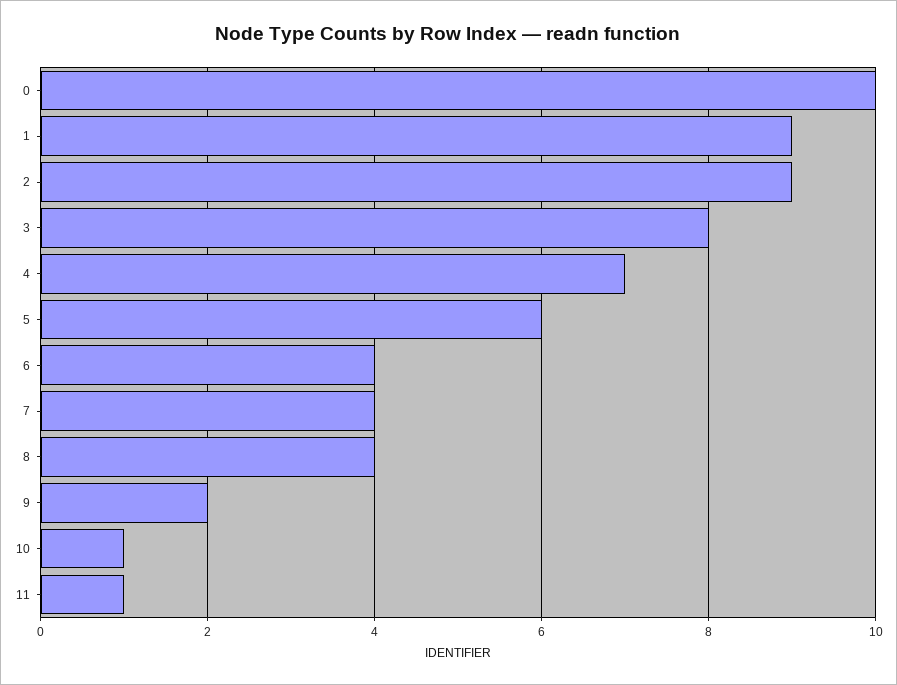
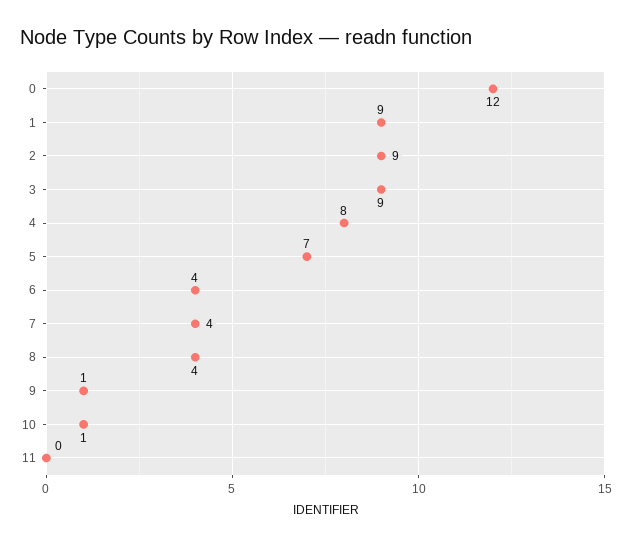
0: 10 -> 12
3: 8 -> 9
4: 7 -> 8
5: 6 -> 7
9: 2 -> 1
11: 1 -> 0

